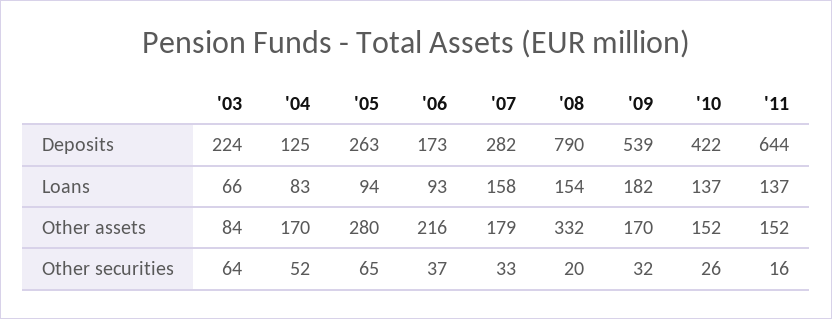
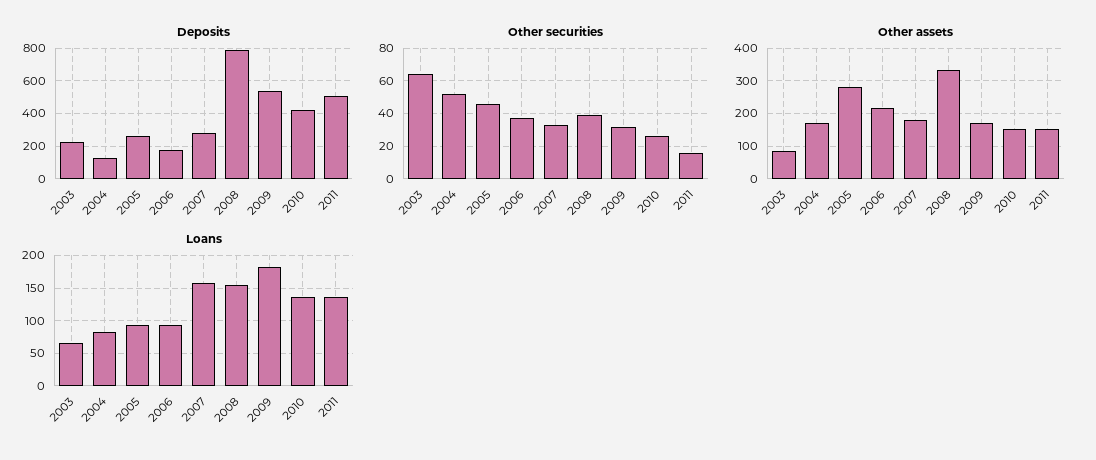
Deposits, '11: 644 -> 500
Other securities, '05: 65 -> 45
Other securities, '08: 20 -> 40

